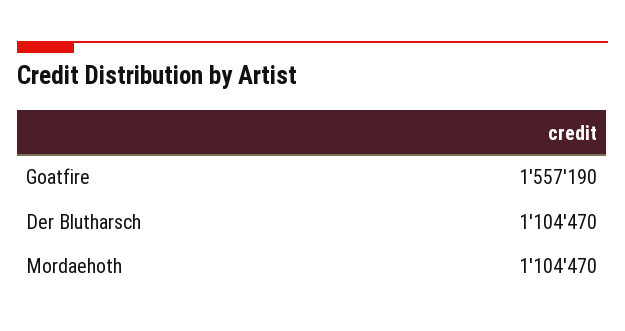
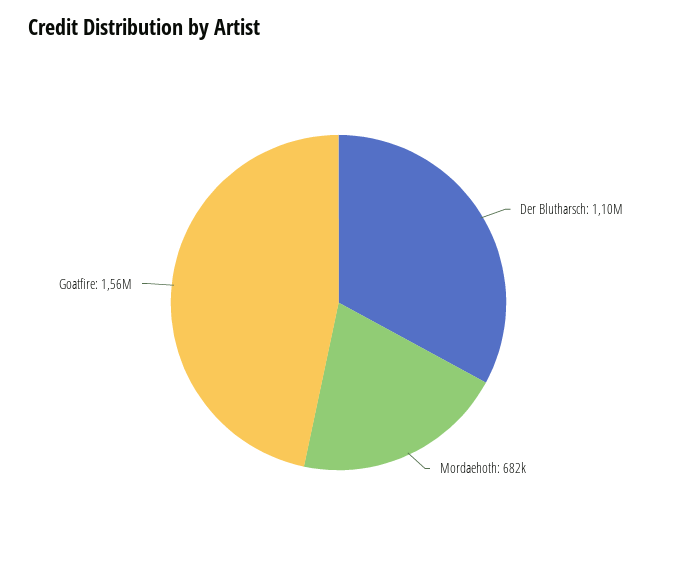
Mordaehoth: 1104470 -> 682000

